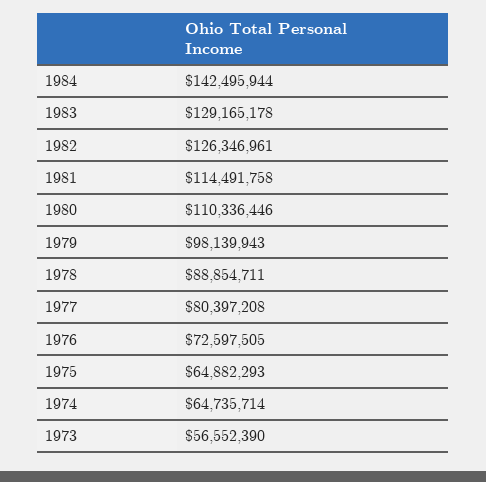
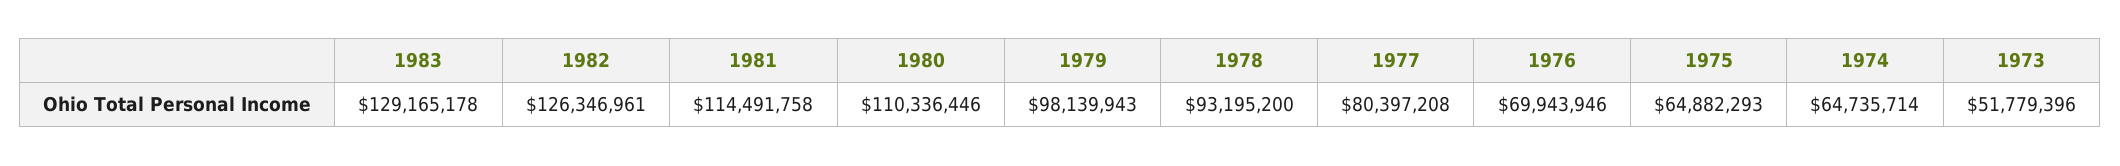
1984: 142495944 -> none
1978: 88854711 -> 93195200
1976: 72597505 -> 69943946
1973: 56552390 -> 51779396

